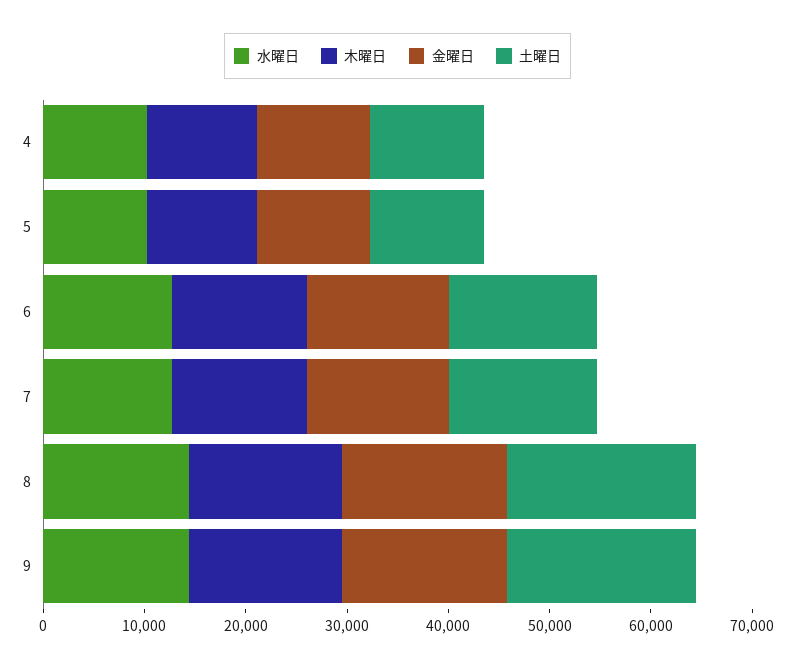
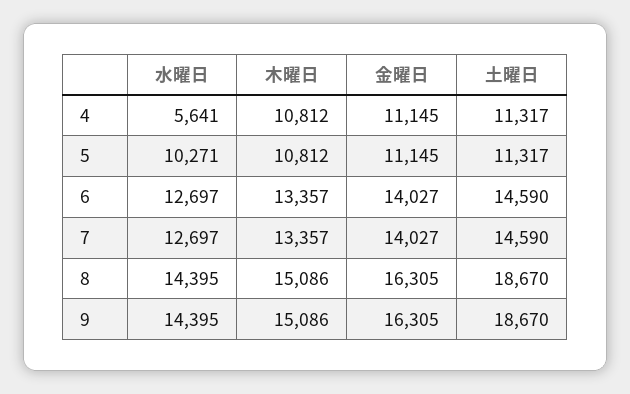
水曜日, 4: 10000 -> 5641

